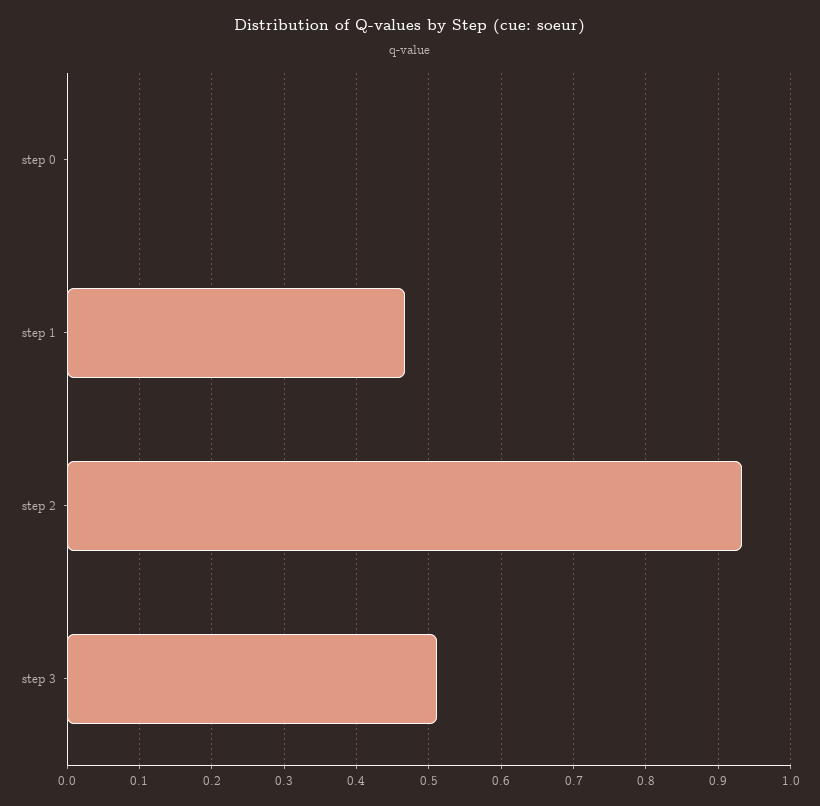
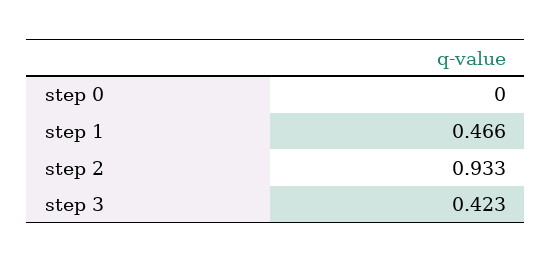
step 3: 0.51 -> 0.423

